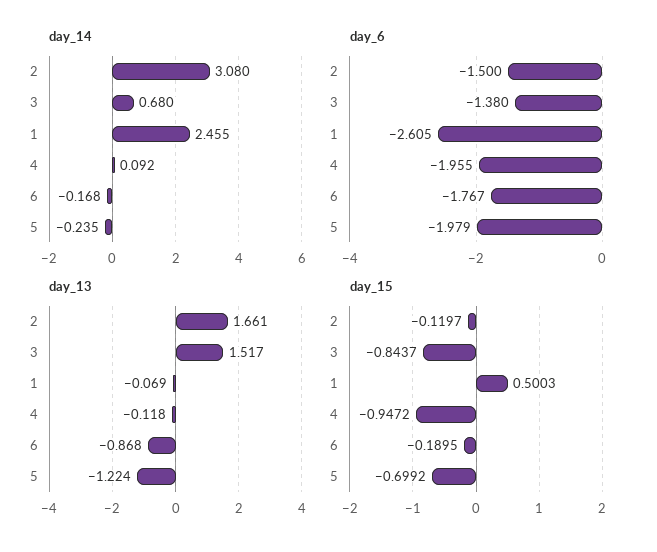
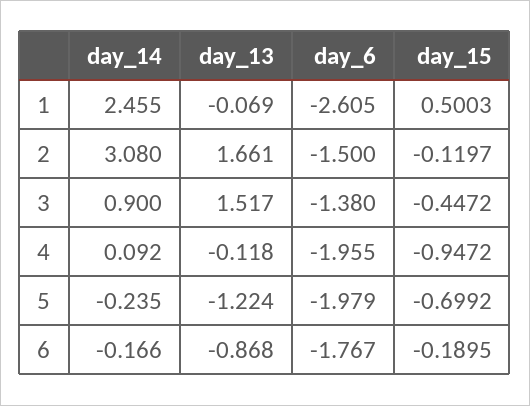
day_14, 3: 0.68 -> 0.9
day_14, 6: -0.168 -> -0.166
day_15, 3: -0.8437 -> -0.4472

